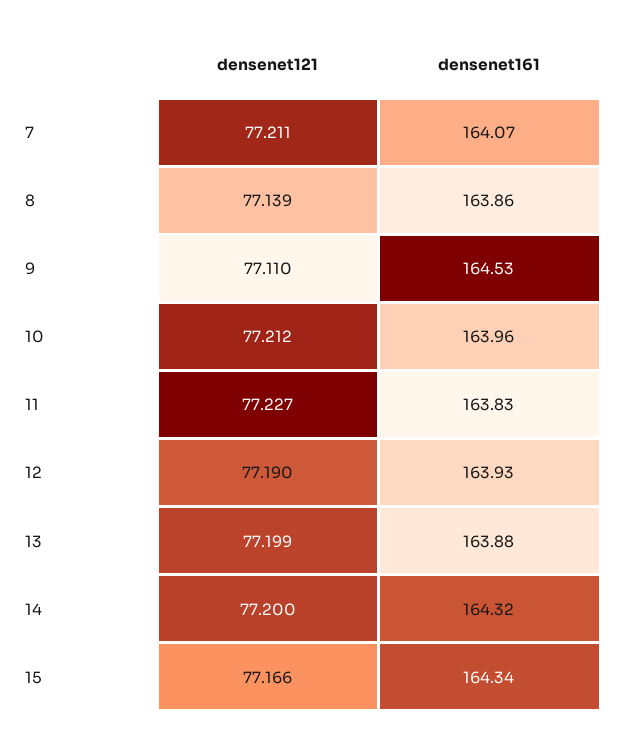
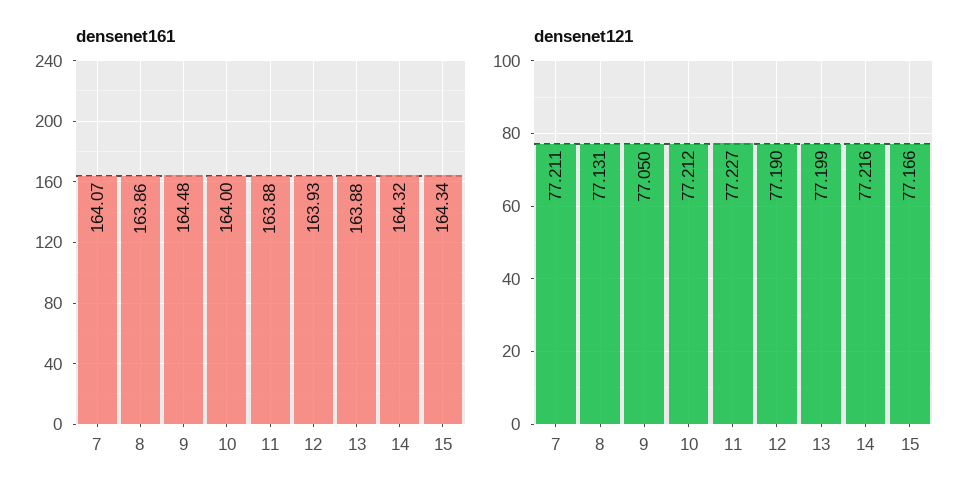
densenet121, 8: 77.139 -> 77.131
densenet121, 9: 77.11 -> 77.05
densenet161, 9: 164.53 -> 164.48
densenet161, 10: 163.96 -> 164
densenet161, 11: 163.83 -> 163.88
densenet121, 14: 77.2 -> 77.216

